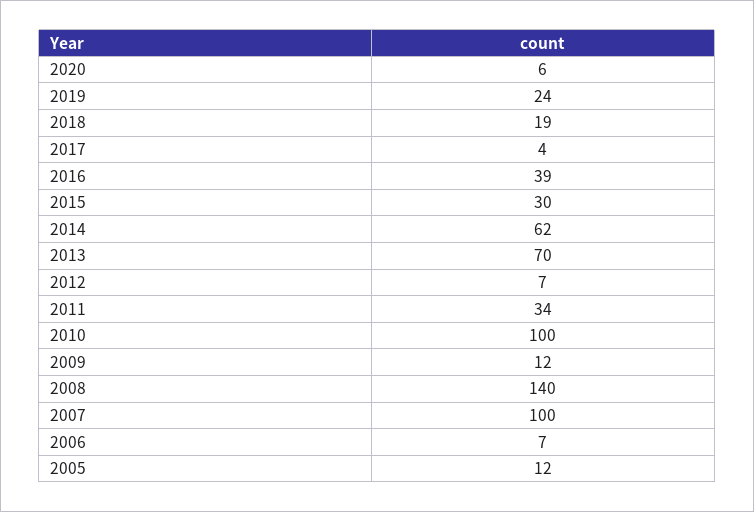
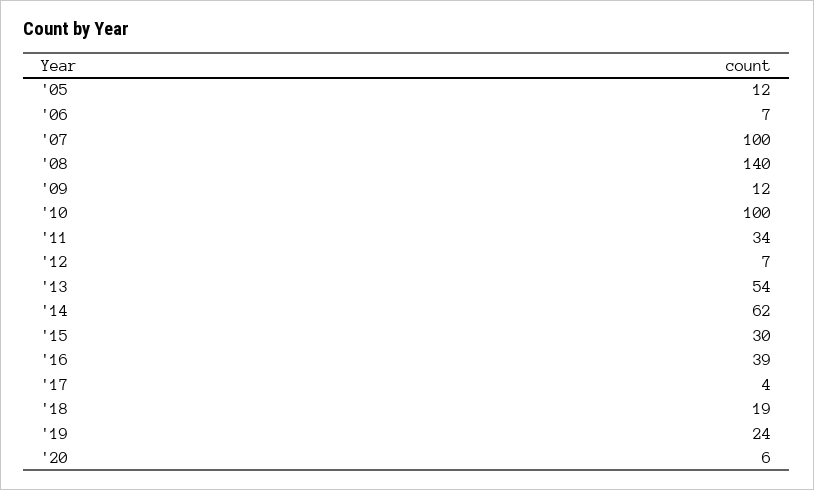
2013: 70 -> 54

